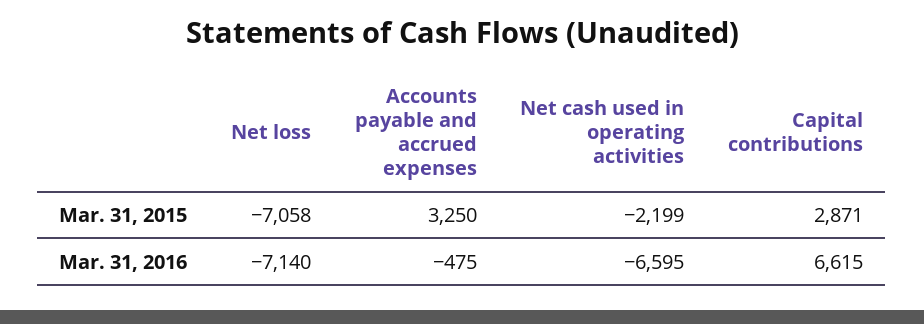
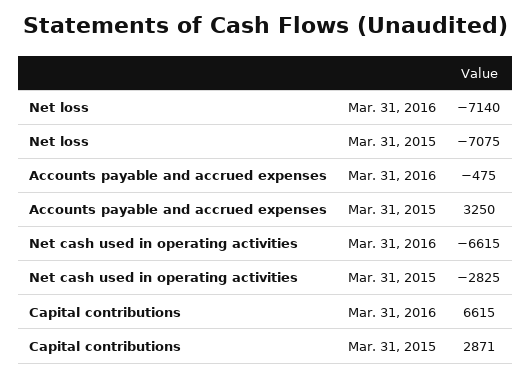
Net loss, Mar. 31, 2015: -7058 -> -7075
Net cash used in operating activities, Mar. 31, 2015: -2199 -> -2825
Net cash used in operating activities, Mar. 31, 2016: -6595 -> -6615

